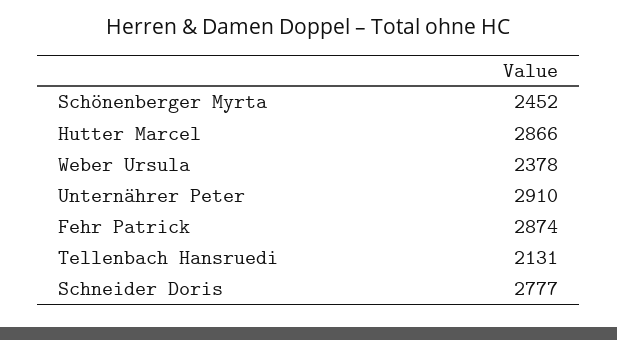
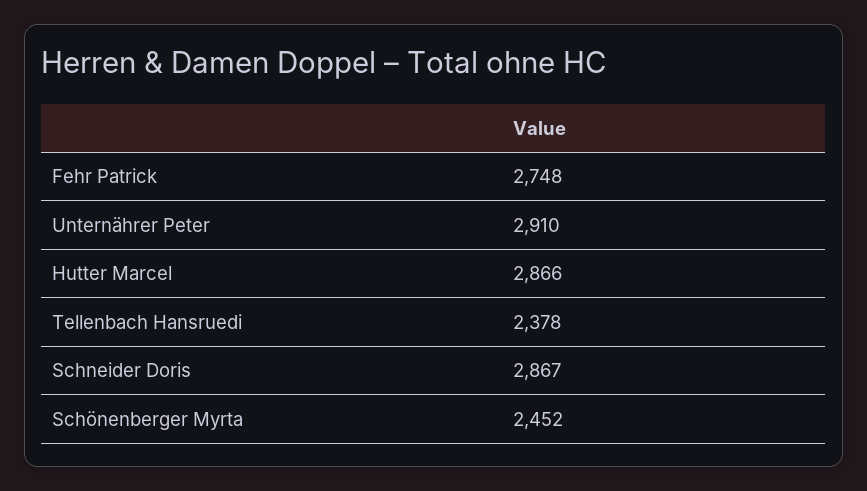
Weber Ursula: 2378 -> none
Fehr Patrick: 2874 -> 2748
Tellenbach Hansruedi: 2131 -> 2378
Schneider Doris: 2777 -> 2867

